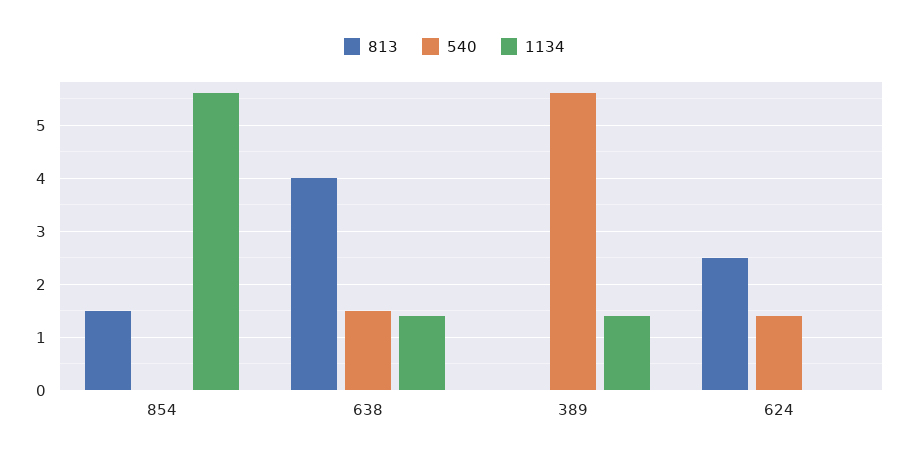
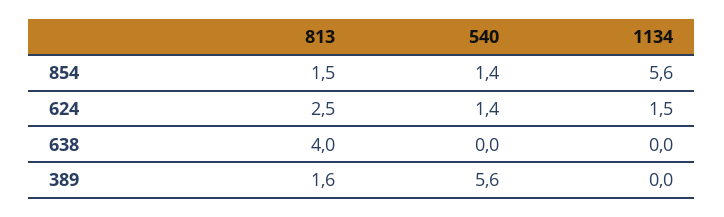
540, 854: 0 -> 1.4
540, 638: 1.5 -> 0
1134, 638: 1.5 -> 0
813, 389: 0 -> 1.6
1134, 389: 1.5 -> 0
1134, 624: 0 -> 1.5

